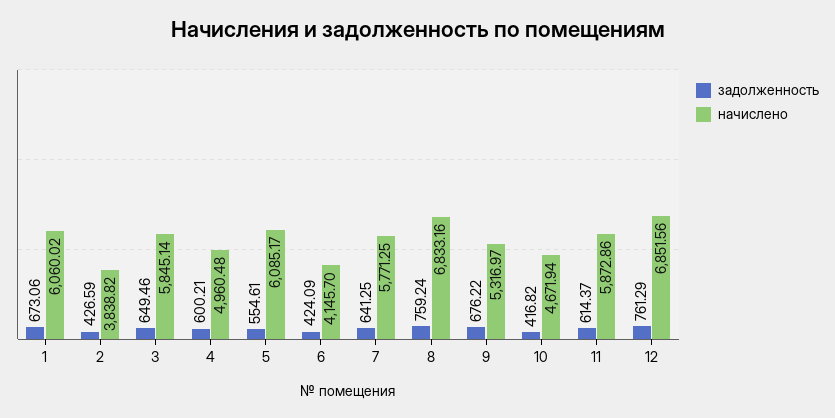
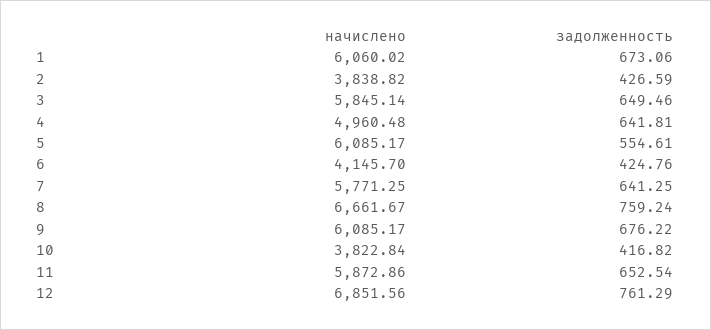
задолженность, 4: 600.21 -> 641.81
задолженность, 6: 424.09 -> 424.76
начислено, 8: 6833.16 -> 6661.67
начислено, 9: 5316.97 -> 6085.17
начислено, 10: 4671.94 -> 3822.84
задолженность, 11: 614.37 -> 652.54

